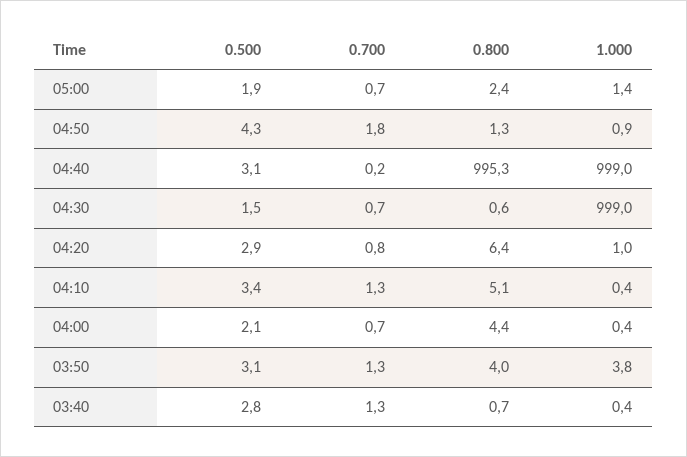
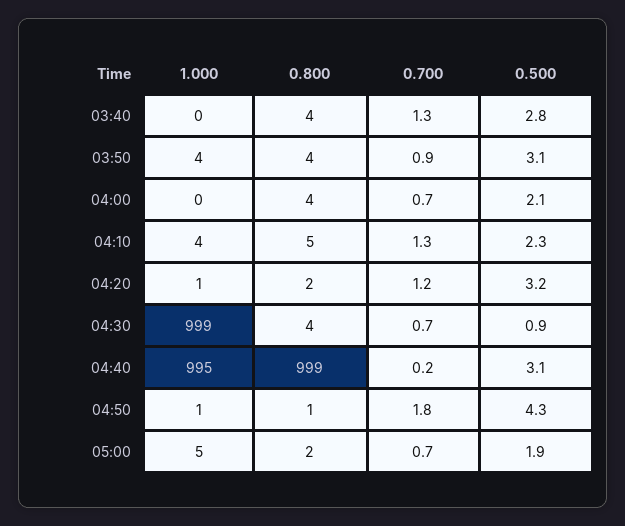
1.000, 05:00: 1.4 -> 5
0.800, 04:40: 995.3 -> 999
1.000, 04:40: 999 -> 995
0.500, 04:30: 1.5 -> 0.9
0.800, 04:30: 0.6 -> 4
0.500, 04:20: 2.9 -> 3.2
0.700, 04:20: 0.8 -> 1.2
0.800, 04:20: 6.4 -> 2
0.500, 04:10: 3.4 -> 2.3
1.000, 04:10: 0.4 -> 4
0.700, 03:50: 1.3 -> 0.9
0.800, 03:40: 0.7 -> 4

